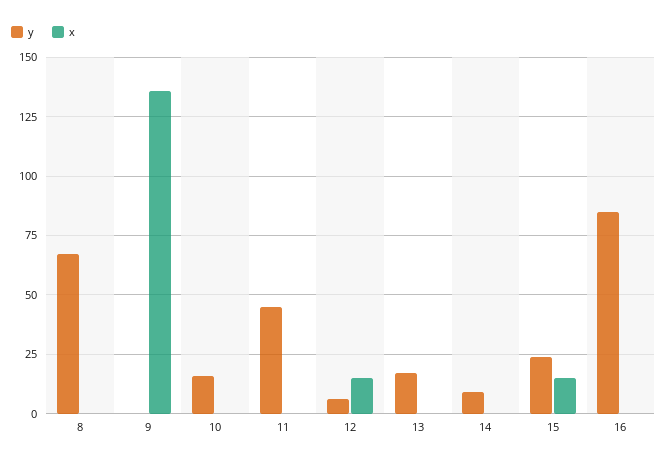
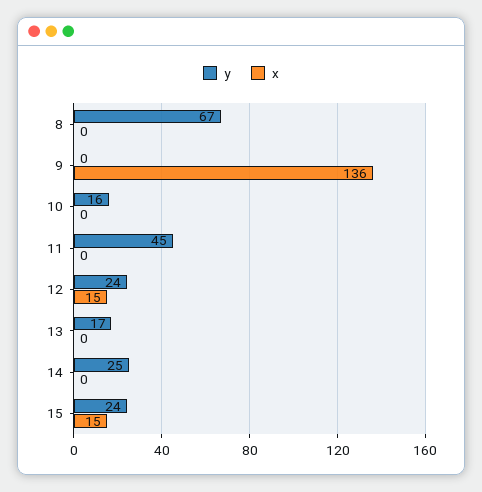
y, 12: 5 -> 24
y, 14: 10 -> 25
y, 16: 85 -> none
x, 16: 0 -> none

